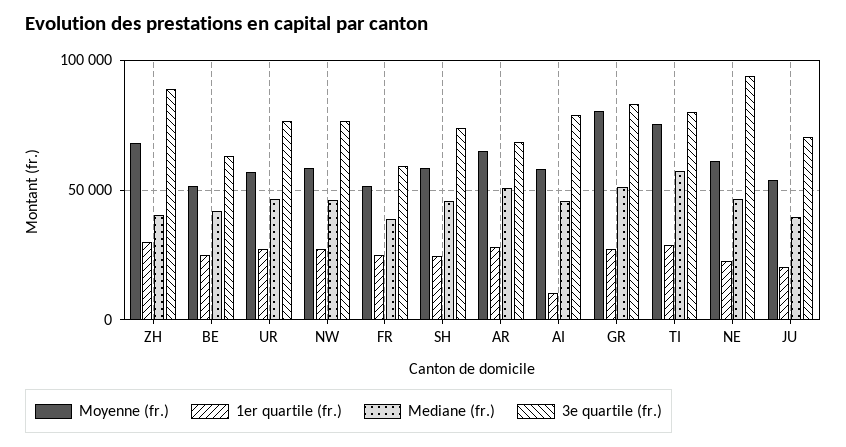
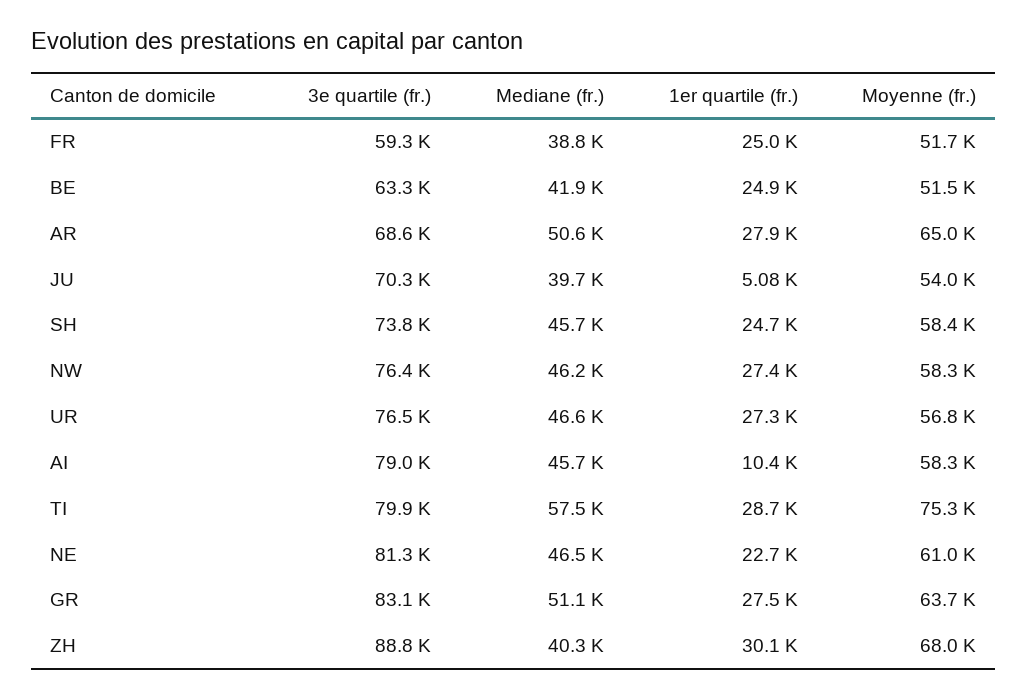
Moyenne (fr.), GR: 80000 -> 63700
3e quartile (fr.), NE: 95000 -> 81300
1er quartile (fr.), JU: 20000 -> 5080

